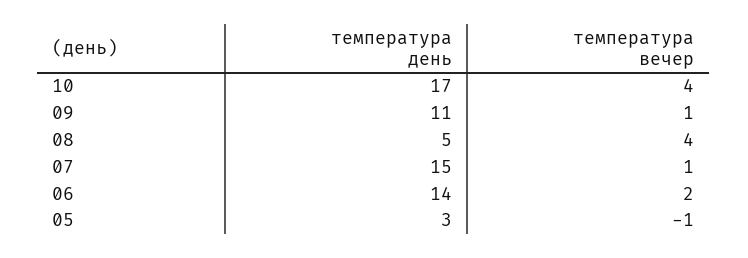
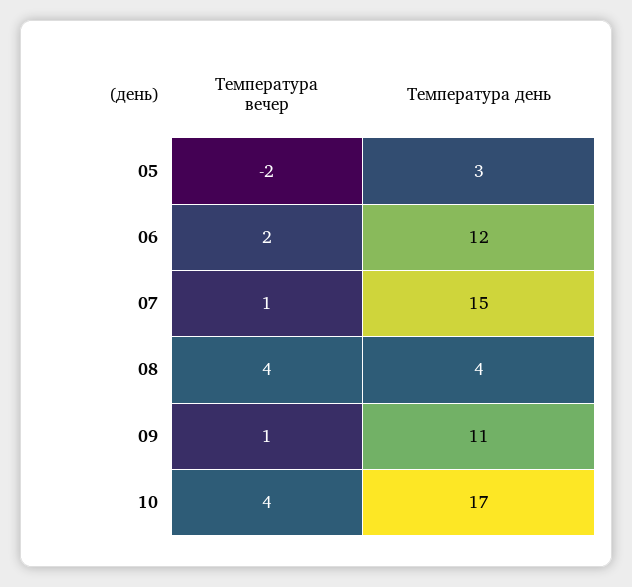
температура день, 08: 5 -> 4
температура день, 06: 14 -> 12
температура вечер, 05: -1 -> -2

